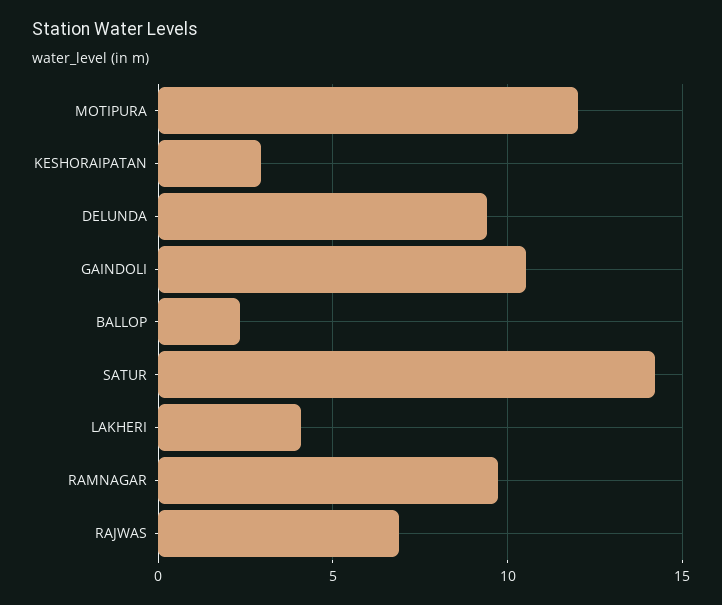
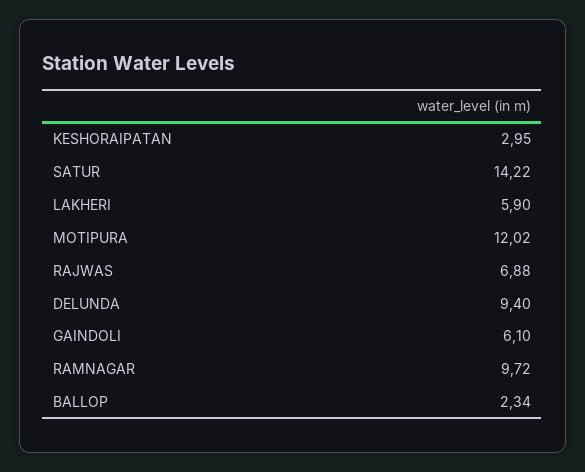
GAINDOLI: 10.5 -> 6.1
LAKHERI: 4 -> 5.9

